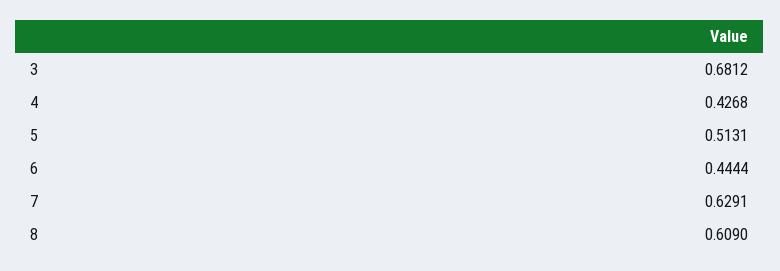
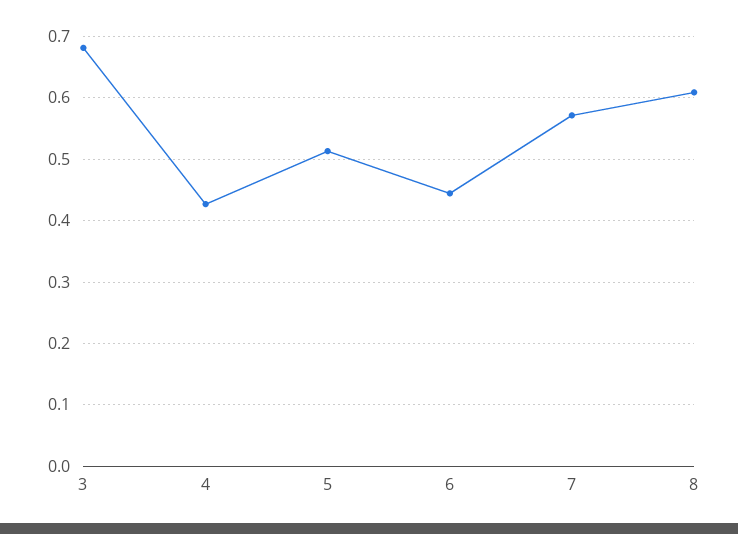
7: 0.6291 -> 0.57

